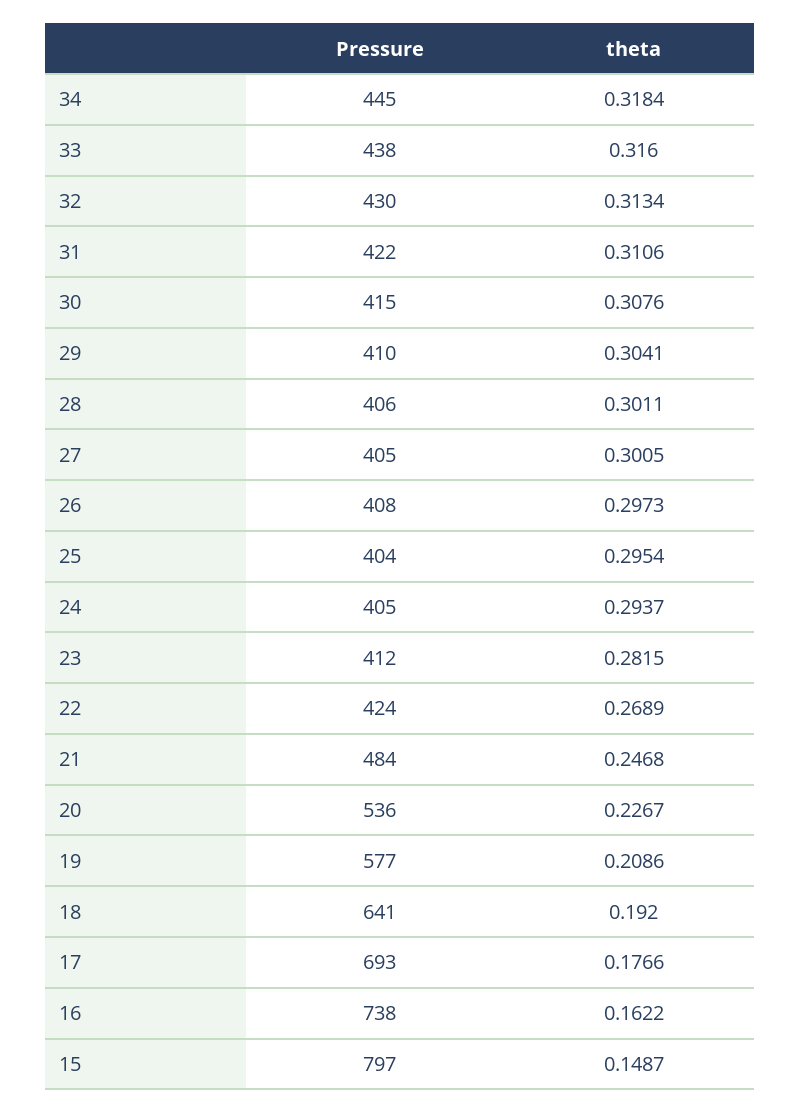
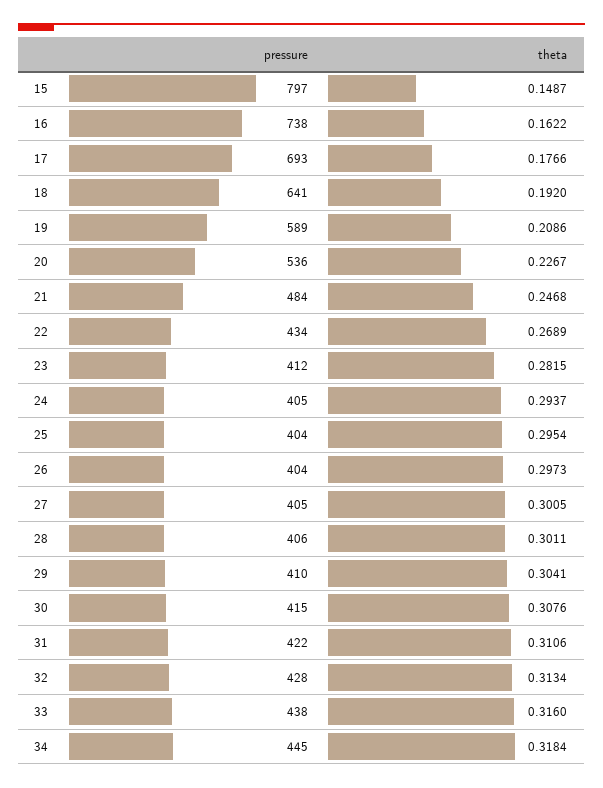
Pressure, 32: 430 -> 428
Pressure, 26: 408 -> 404
Pressure, 22: 424 -> 434
Pressure, 19: 577 -> 589

